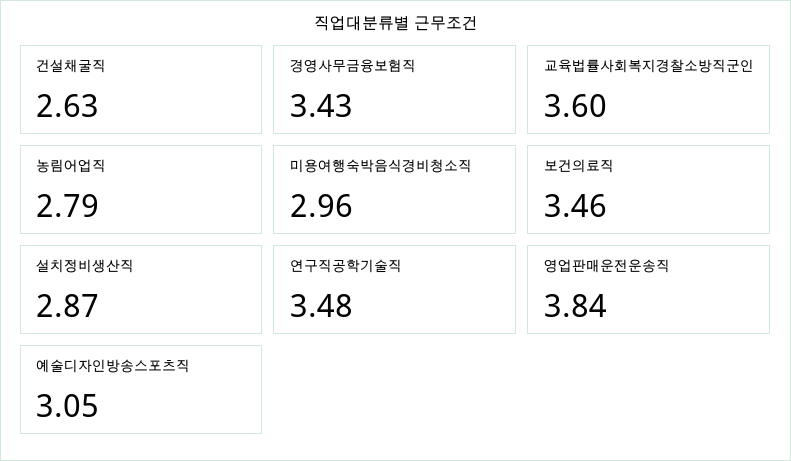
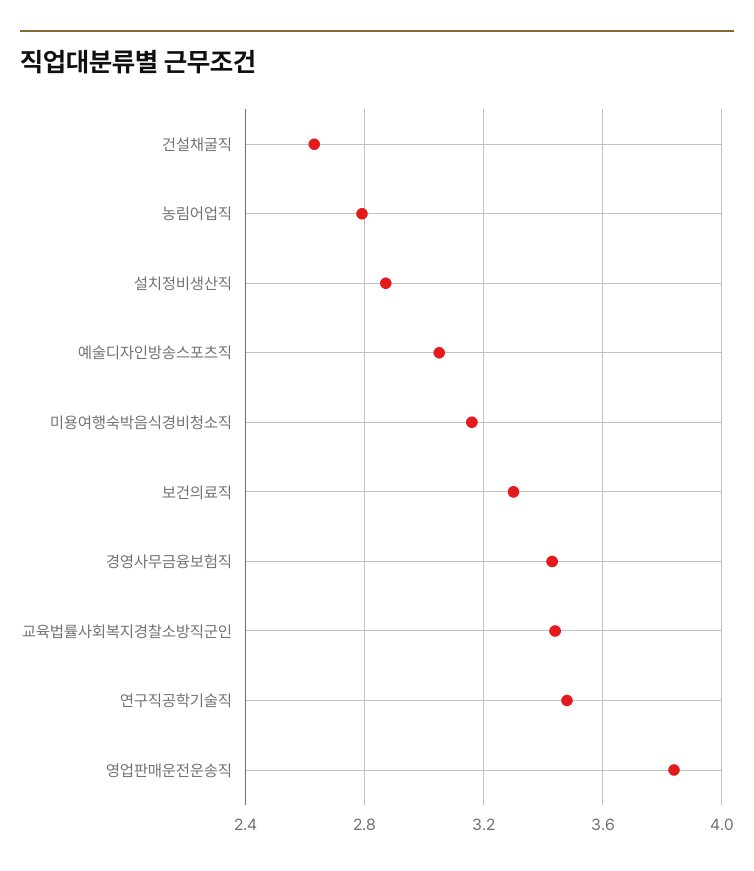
교육법률사회복지경찰소방직군인: 3.6 -> 3.45
미용여행숙박음식경비청소직: 2.96 -> 3.15
보건의료직: 3.46 -> 3.3

